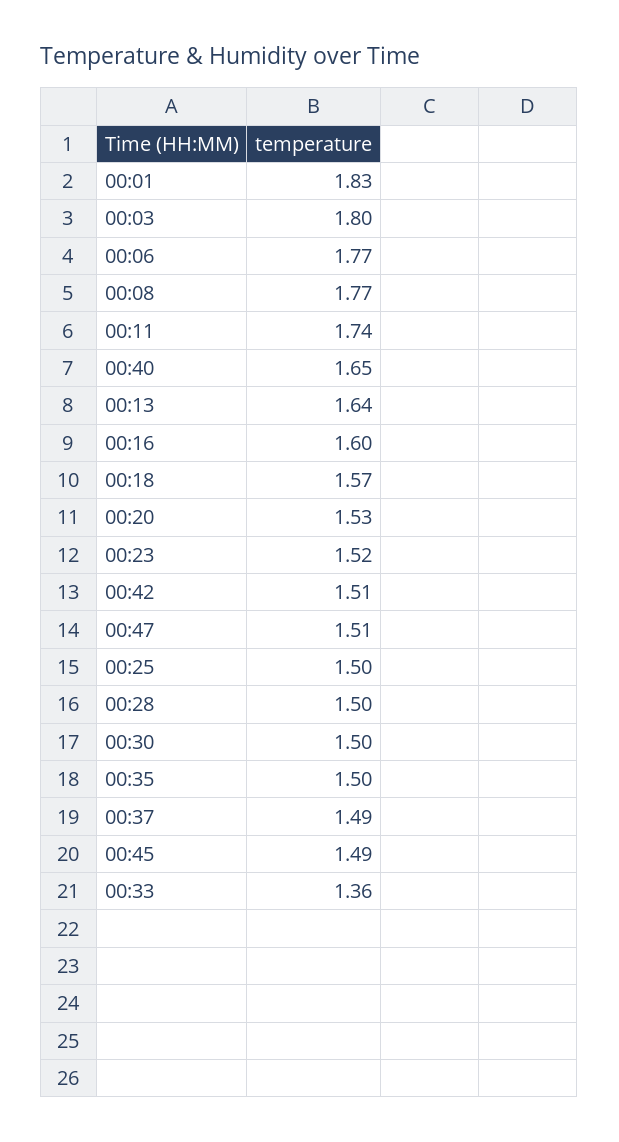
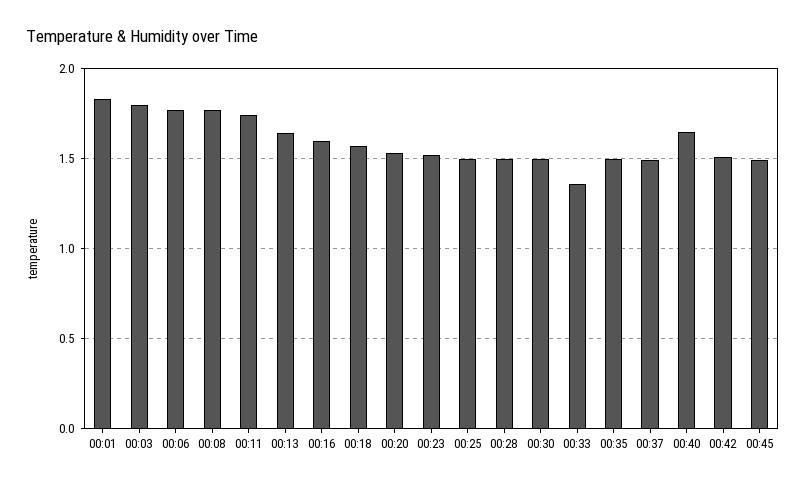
00:47: 1.51 -> none

